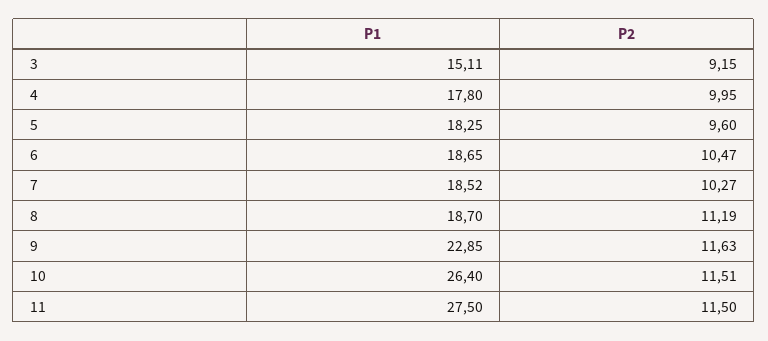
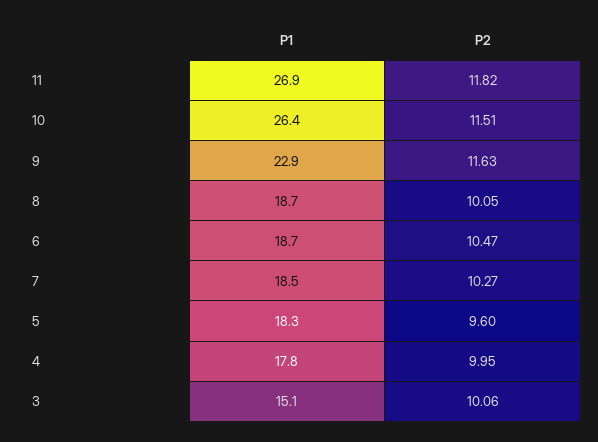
P2, 3: 9.15 -> 10.06
P2, 8: 11.19 -> 10.05
P1, 11: 27.5 -> 26.9
P2, 11: 11.5 -> 11.82

